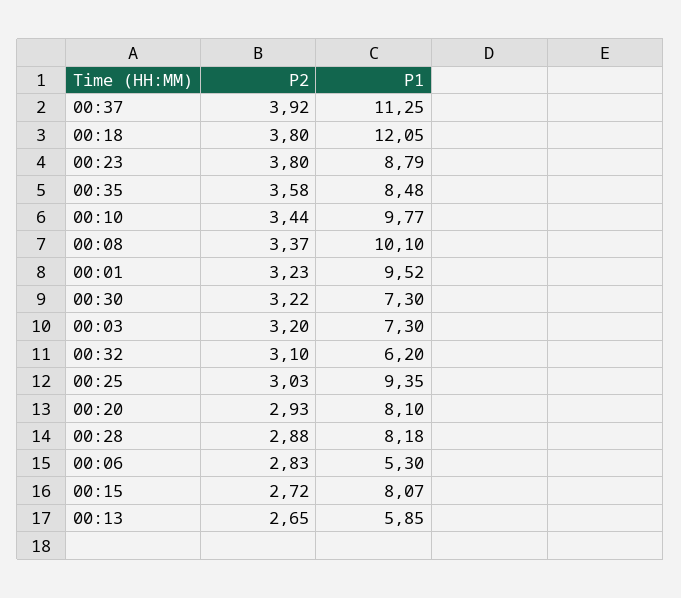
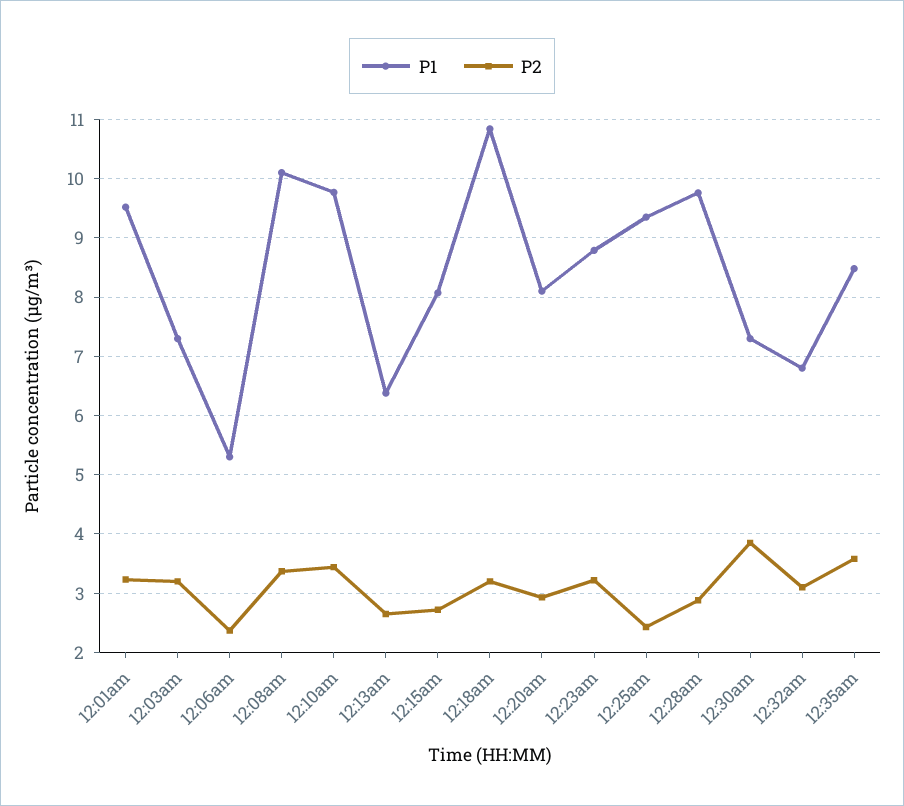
P2, 00:37: 3.92 -> none
P1, 00:37: 11.25 -> none
P2, 00:18: 3.8 -> 3.2
P1, 00:18: 12.05 -> 10.8
P2, 00:23: 3.8 -> 3.2
P2, 00:30: 3.22 -> 3.8
P1, 00:32: 6.2 -> 6.8
P2, 00:25: 3.03 -> 2.4
P1, 00:28: 8.18 -> 9.8
P2, 00:06: 2.83 -> 2.4
P1, 00:13: 5.85 -> 6.4

